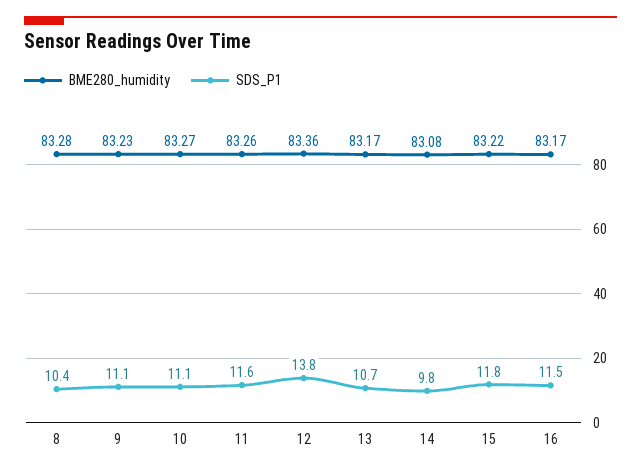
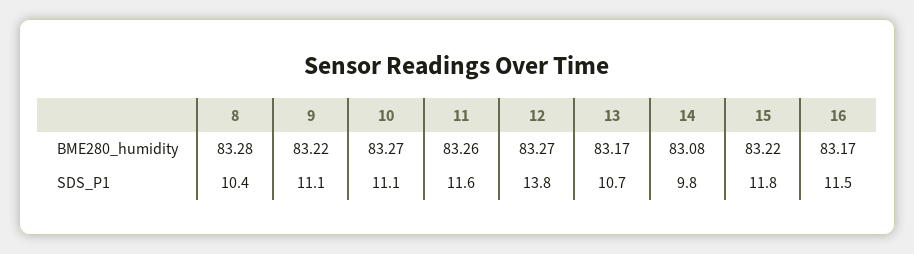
BME280_humidity, 9: 83.23 -> 83.22
BME280_humidity, 12: 83.36 -> 83.27

